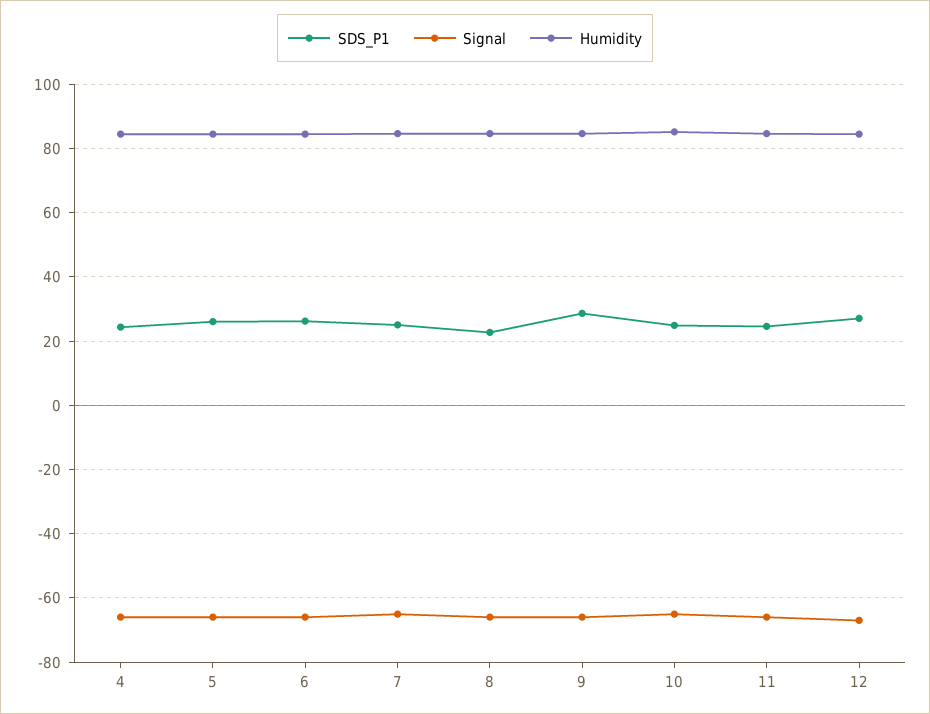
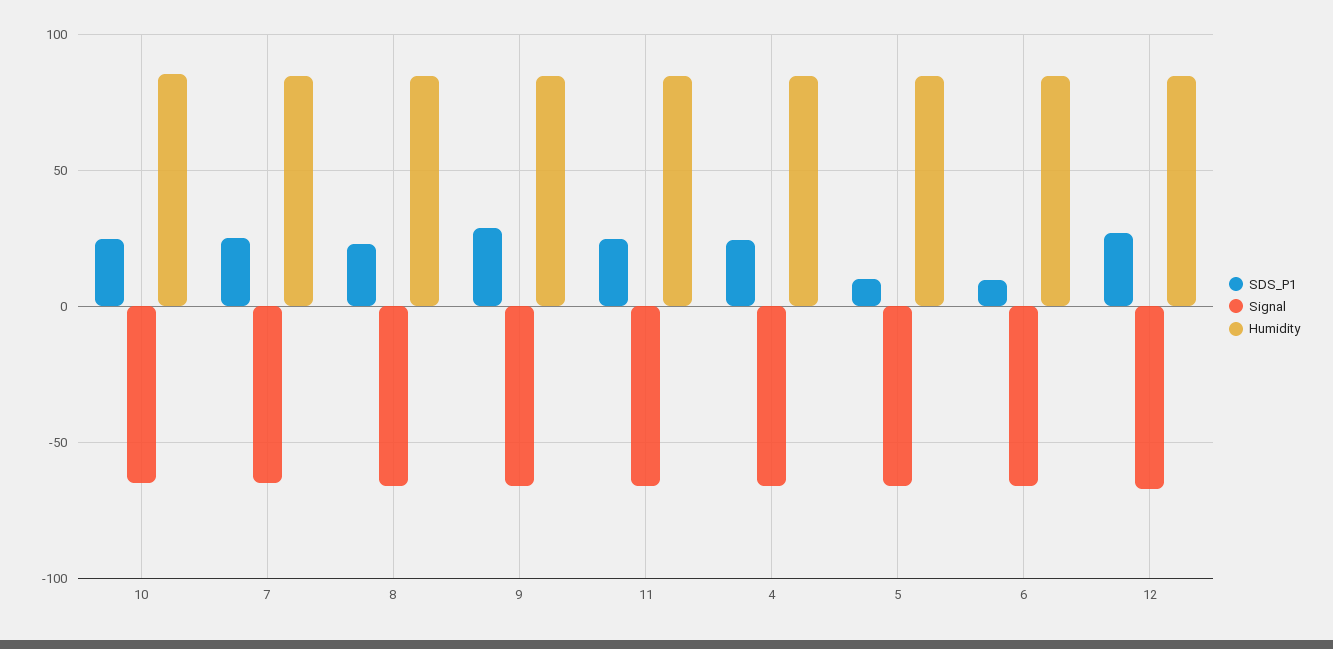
SDS_P1, 5: 26 -> 10
SDS_P1, 6: 26 -> 10

